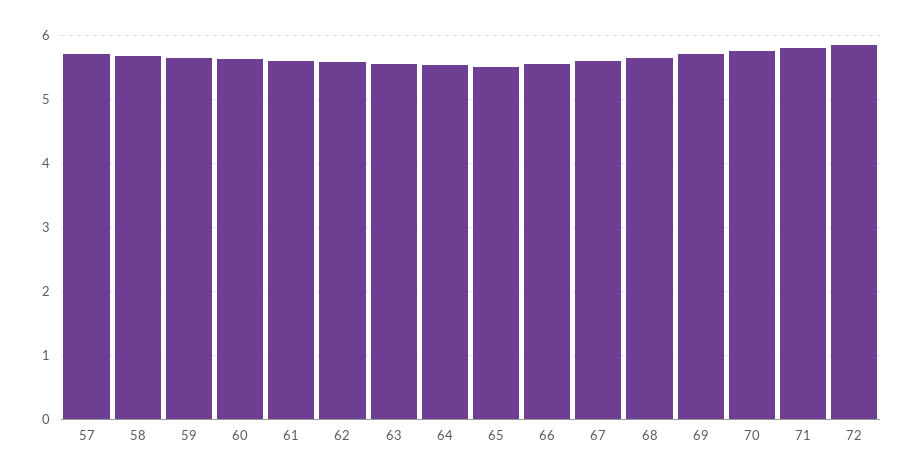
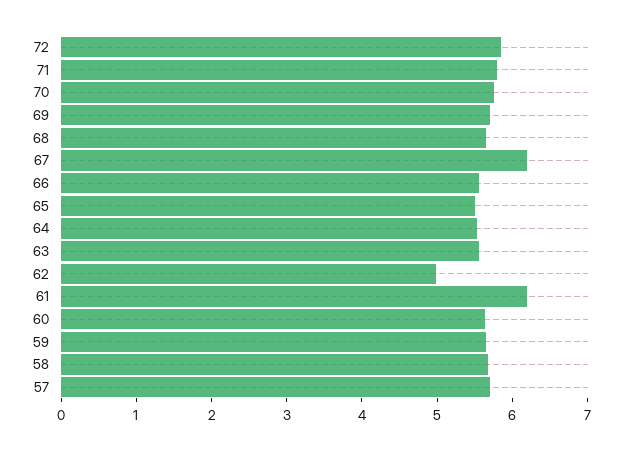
61: 5.6 -> 6.2
62: 5.6 -> 5
67: 5.6 -> 6.2

